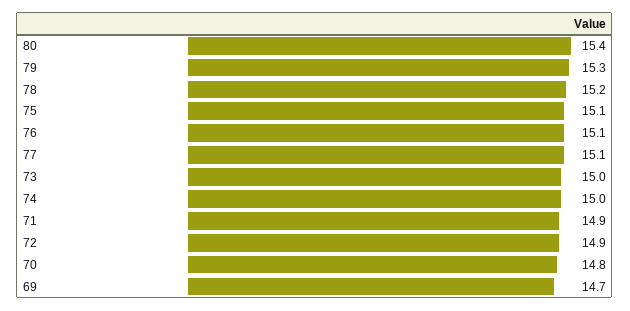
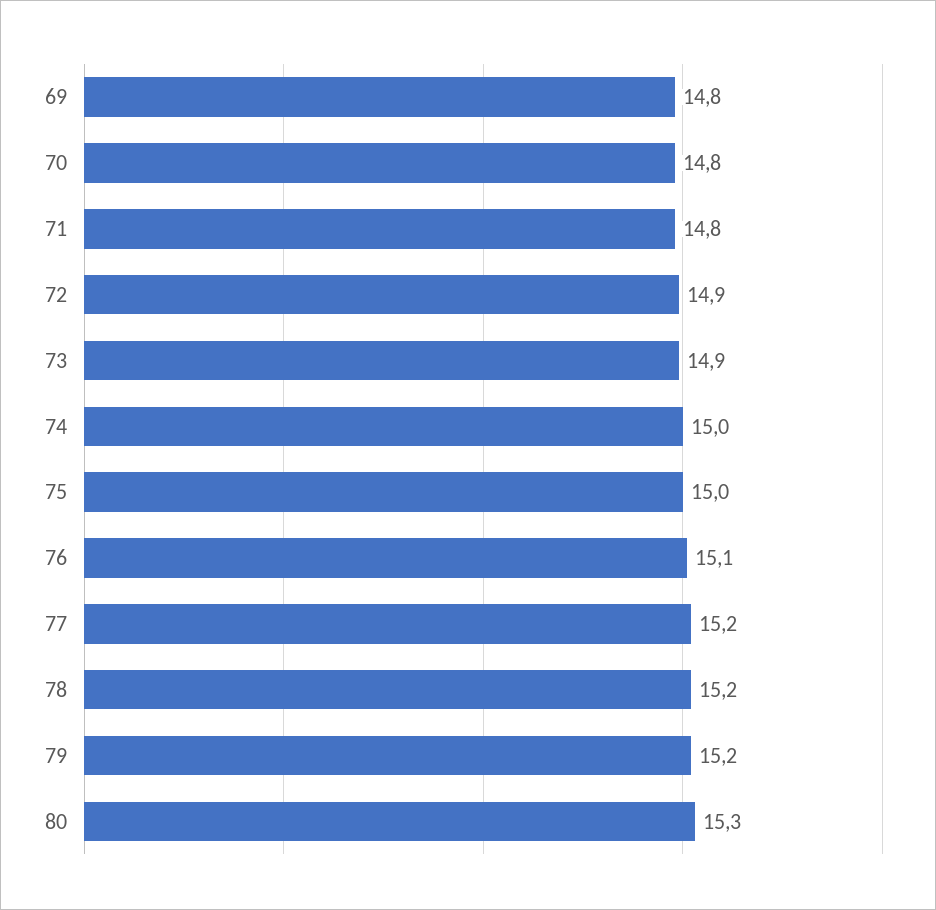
80: 15.4 -> 15.3
79: 15.3 -> 15.2
75: 15.1 -> 15
77: 15.1 -> 15.2
73: 15 -> 14.9
71: 14.9 -> 14.8
69: 14.7 -> 14.8

